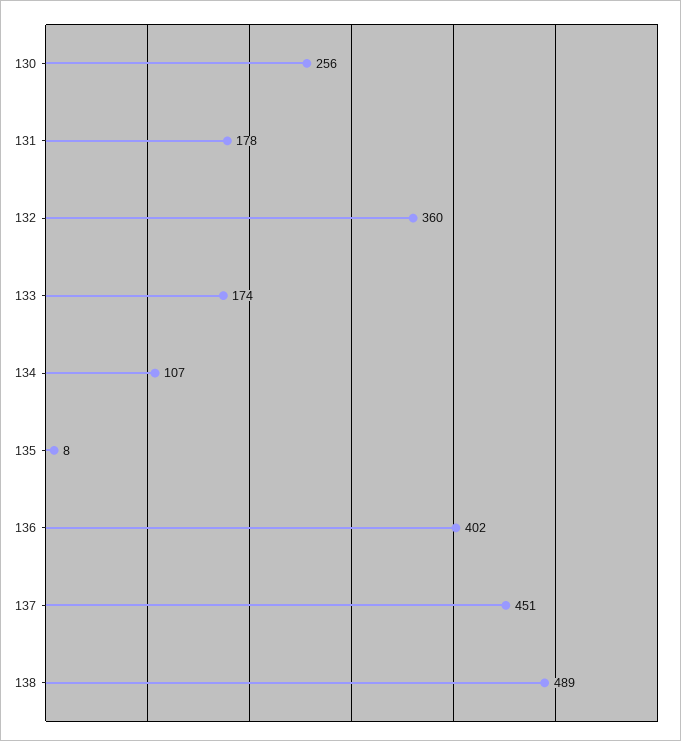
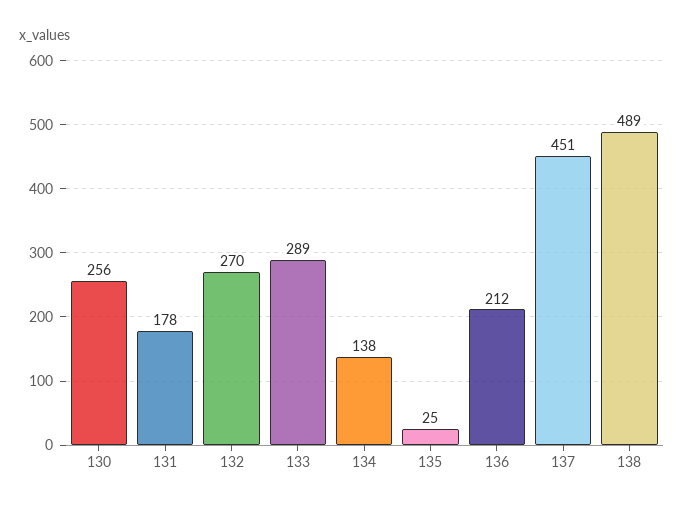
132: 360 -> 270
133: 174 -> 289
134: 107 -> 138
135: 8 -> 25
136: 402 -> 212

